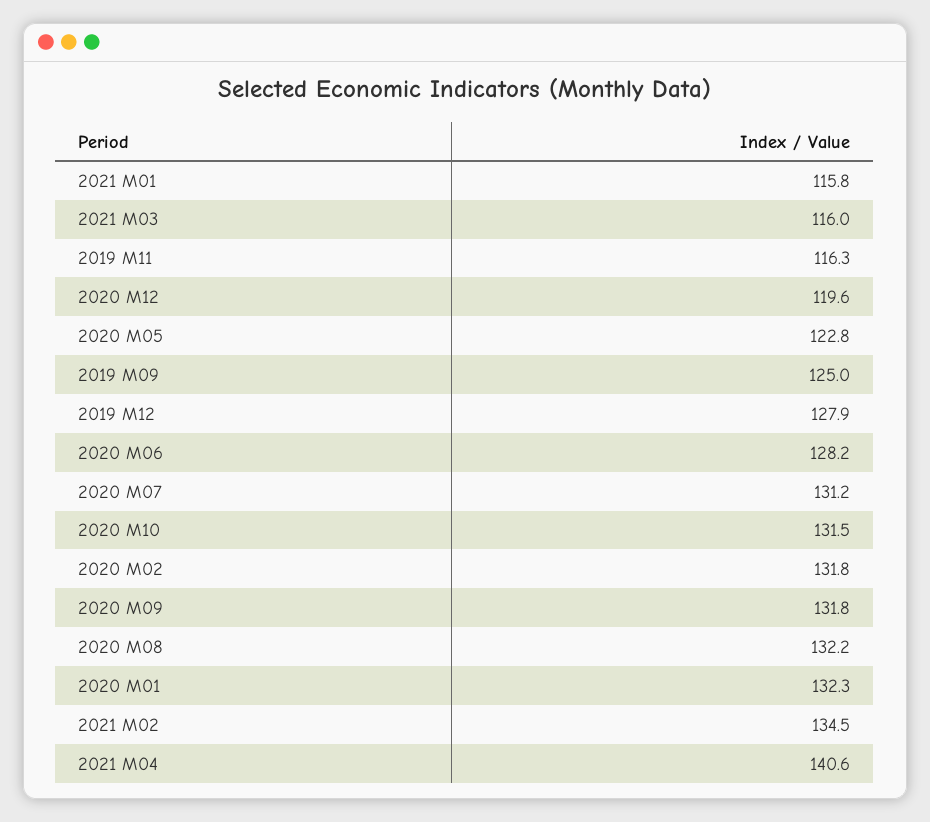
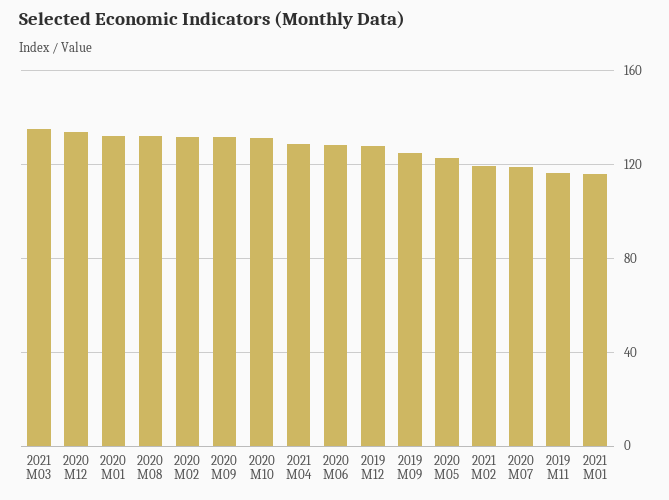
2021 M03: 116 -> 135
2020 M12: 119.6 -> 135
2020 M07: 131.2 -> 120
2021 M02: 134.5 -> 120
2021 M04: 140.6 -> 130

